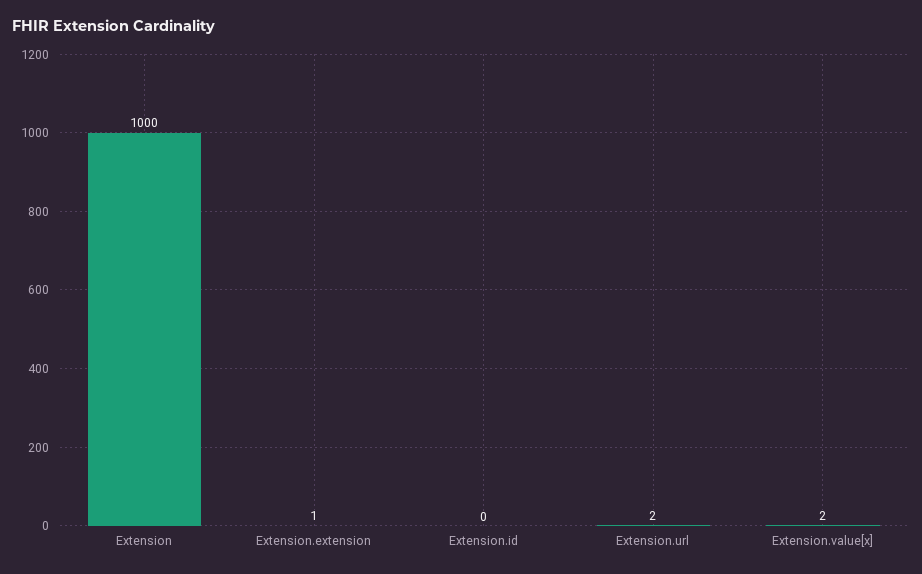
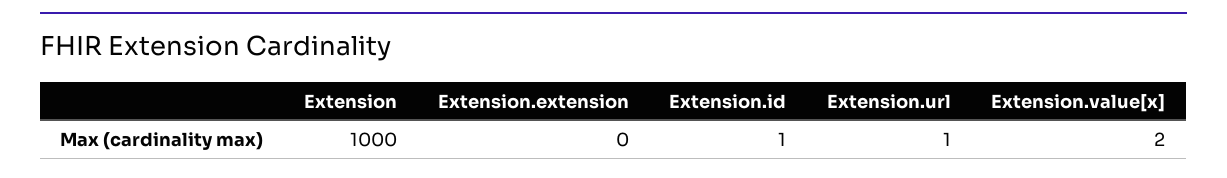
Extension.extension: 1 -> 0
Extension.id: 0 -> 1
Extension.url: 2 -> 1

